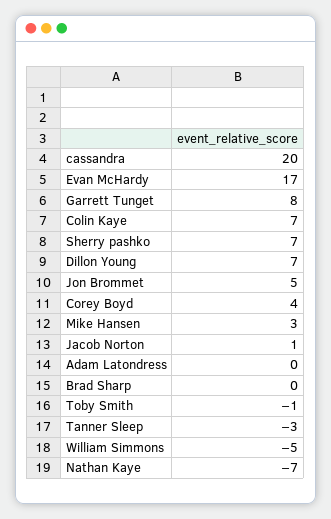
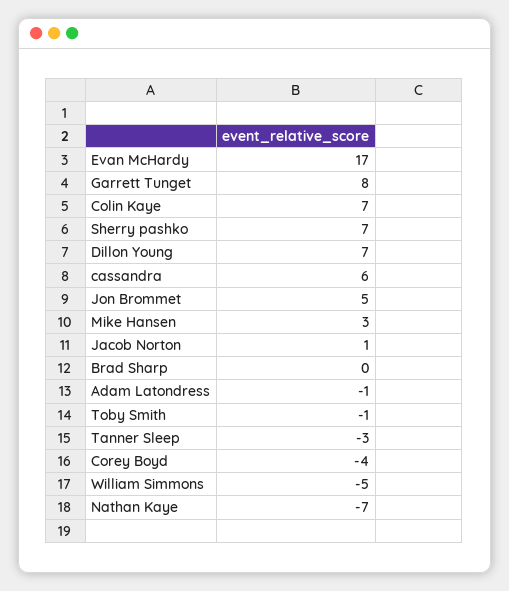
cassandra: 20 -> 6
Corey Boyd: 4 -> -4
Adam Latondress: 0 -> -1

